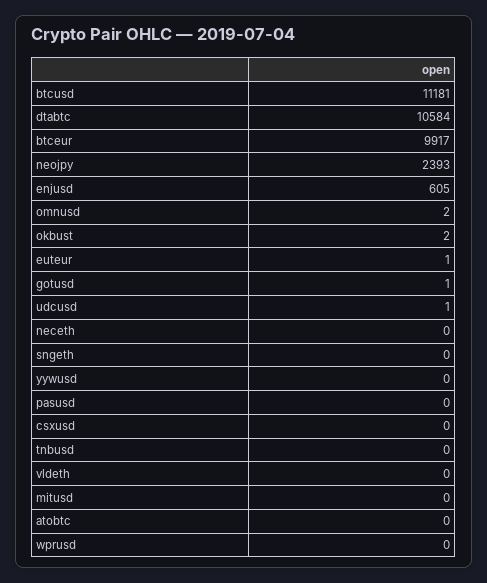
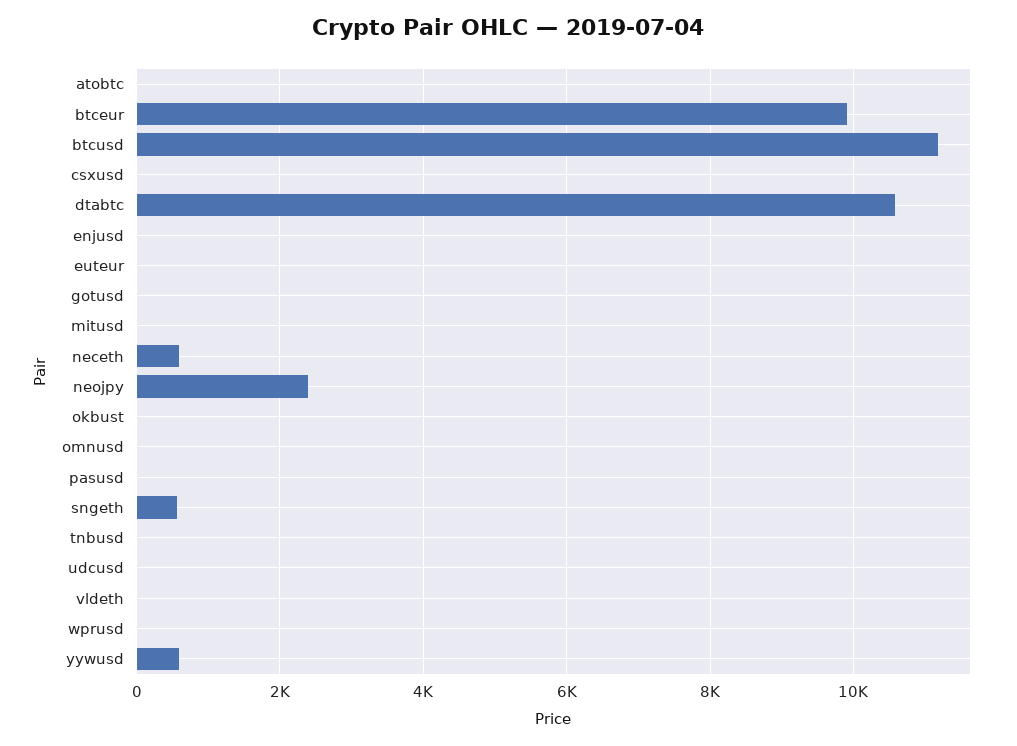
enjusd: 605 -> 0
neceth: 0 -> 600
sngeth: 0 -> 600
yywusd: 0 -> 600

